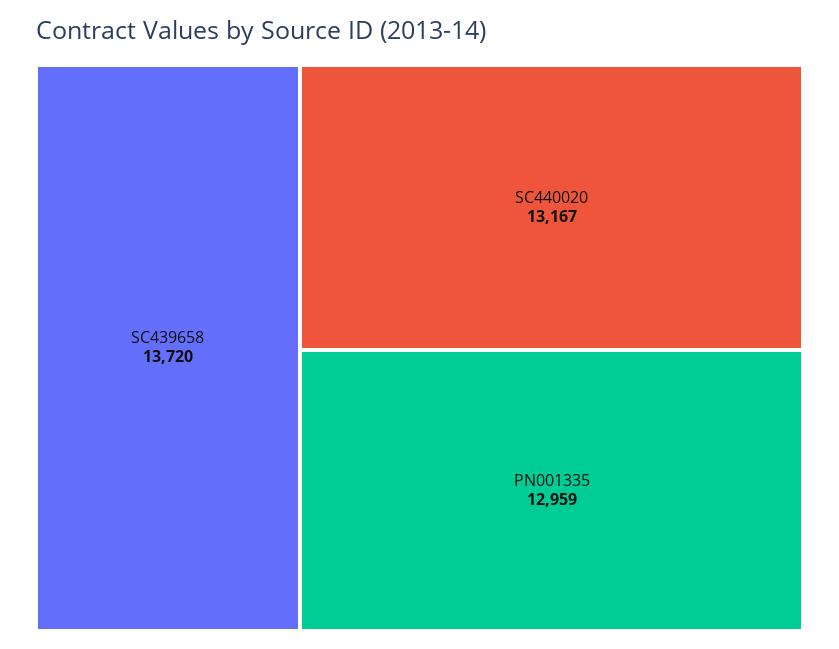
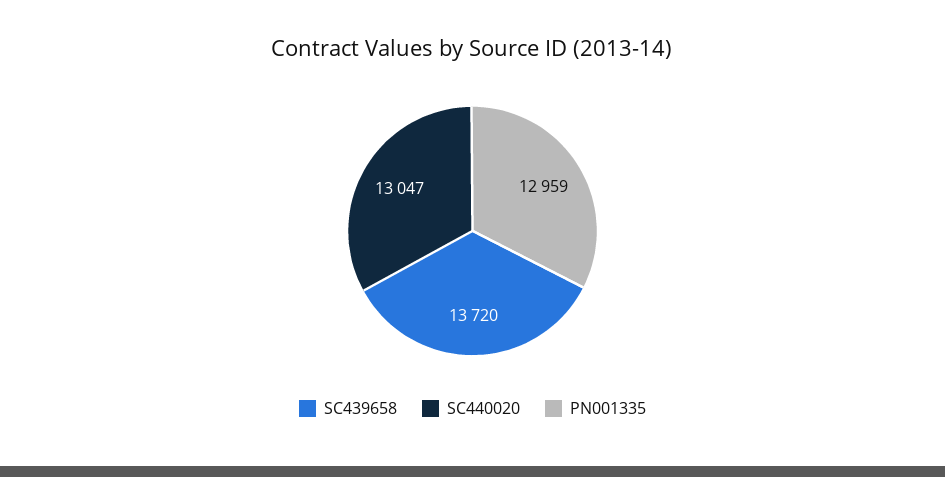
SC440020: 13167 -> 13047

